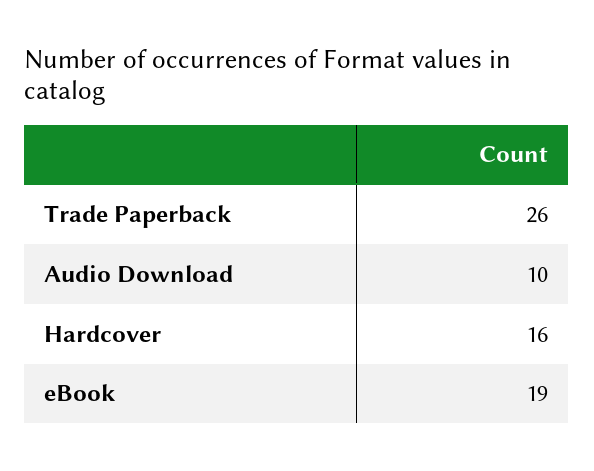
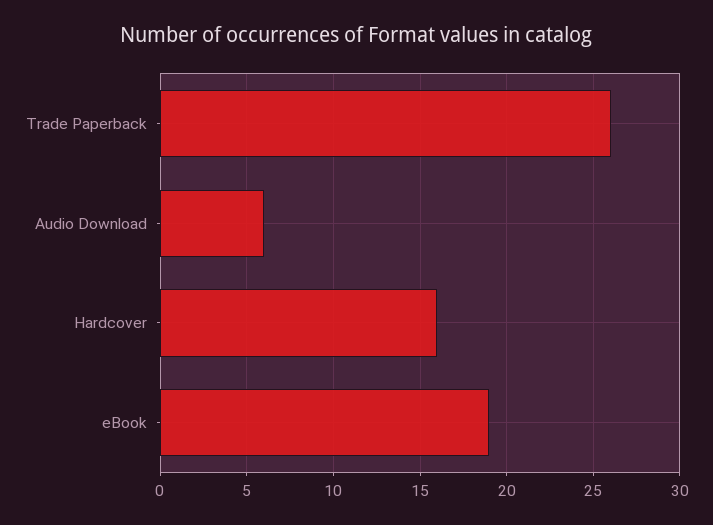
Audio Download: 10 -> 6

